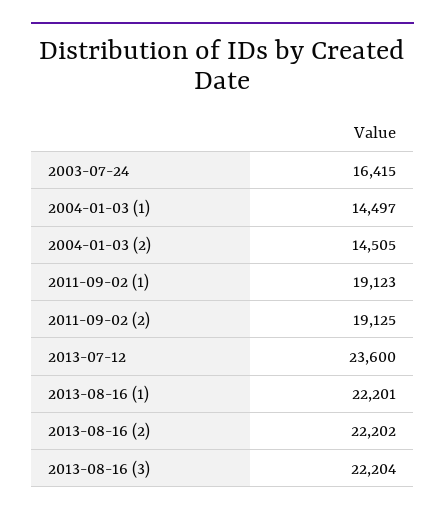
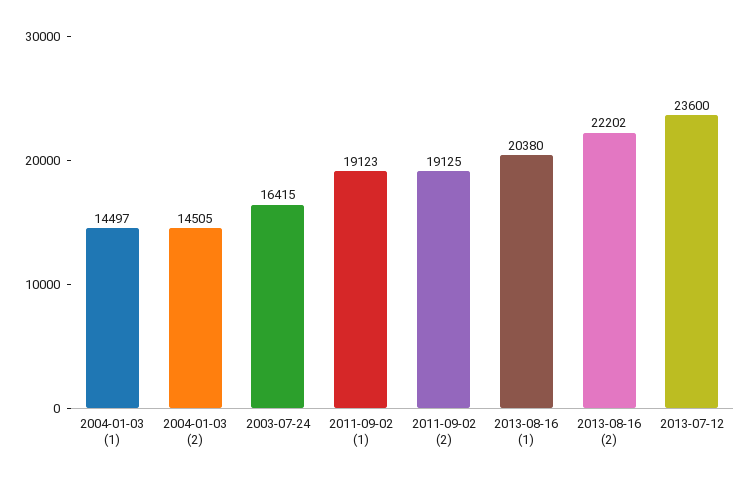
2013-08-16 (1): 22201 -> 20380
2013-08-16 (3): 22204 -> none

